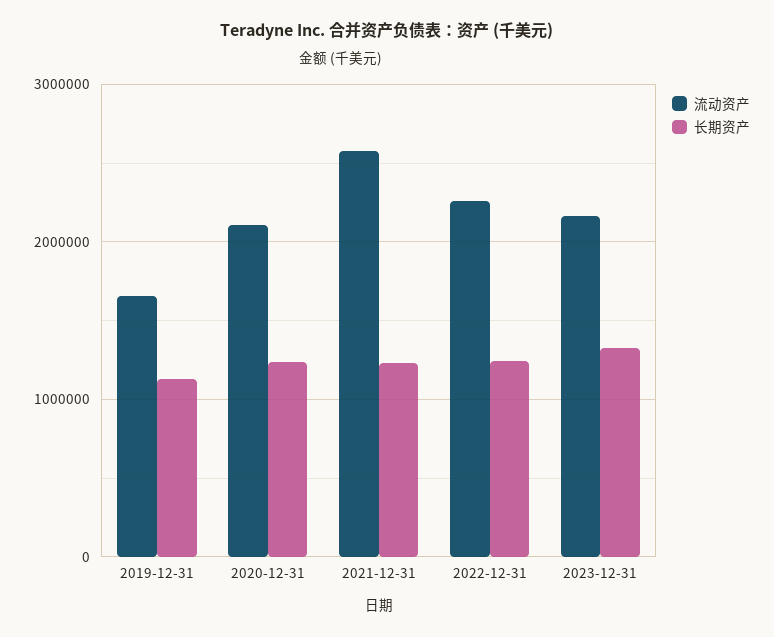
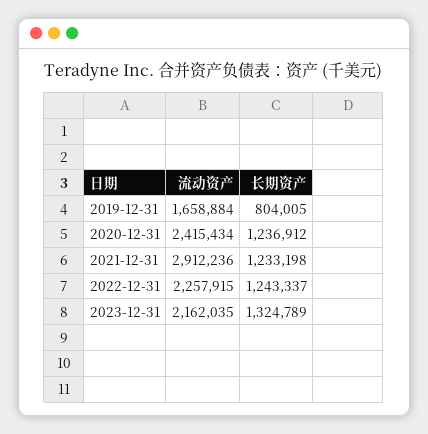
长期资产, 2019-12-31: 1100000 -> 804005
流动资产, 2020-12-31: 2100000 -> 2415434
流动资产, 2021-12-31: 2600000 -> 2912236

